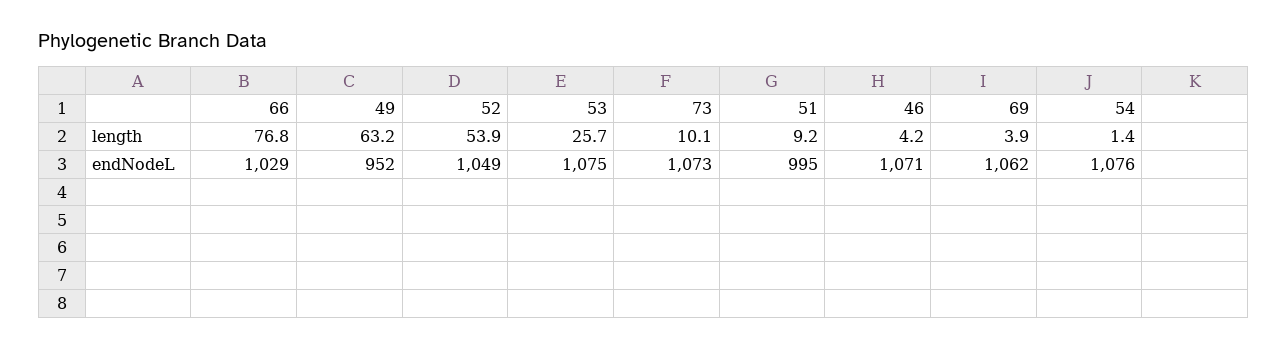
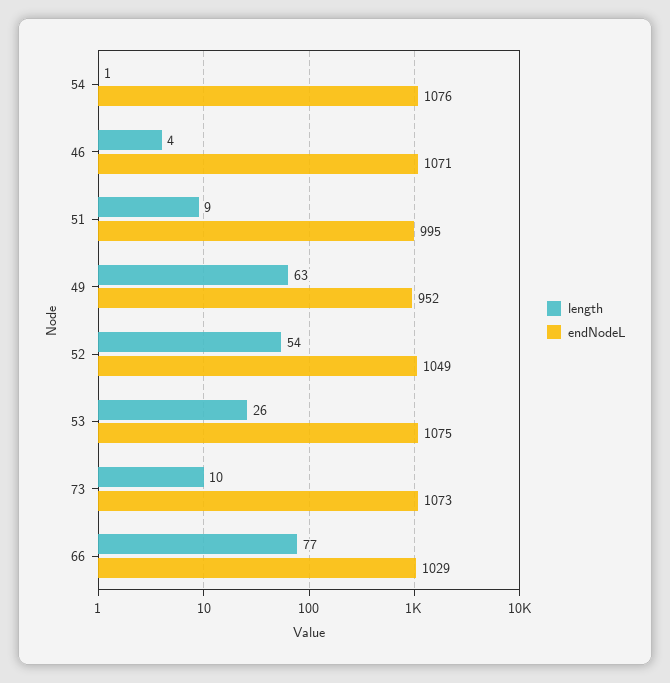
length, 69: 3.9 -> none
endNodeL, 69: 1062 -> none

